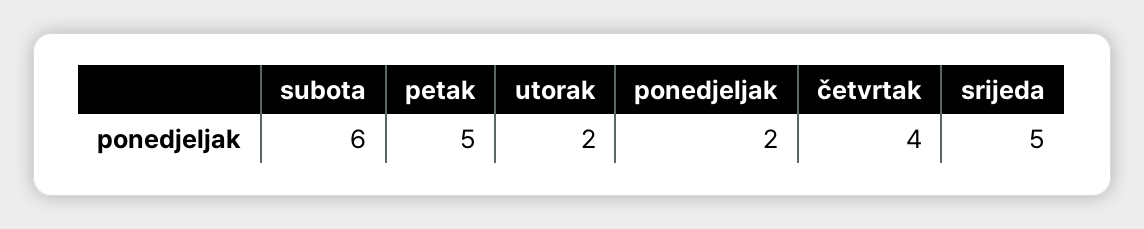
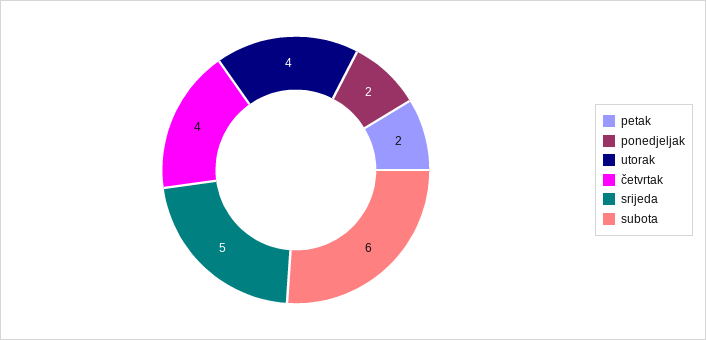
petak: 5 -> 2
utorak: 2 -> 4

